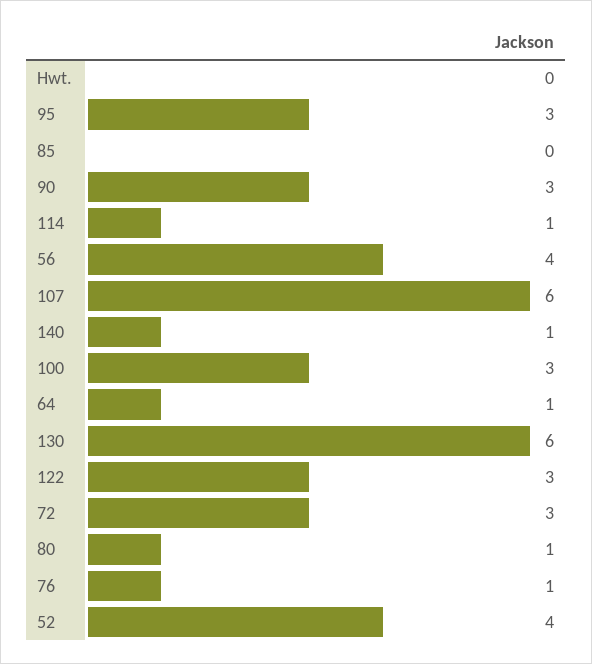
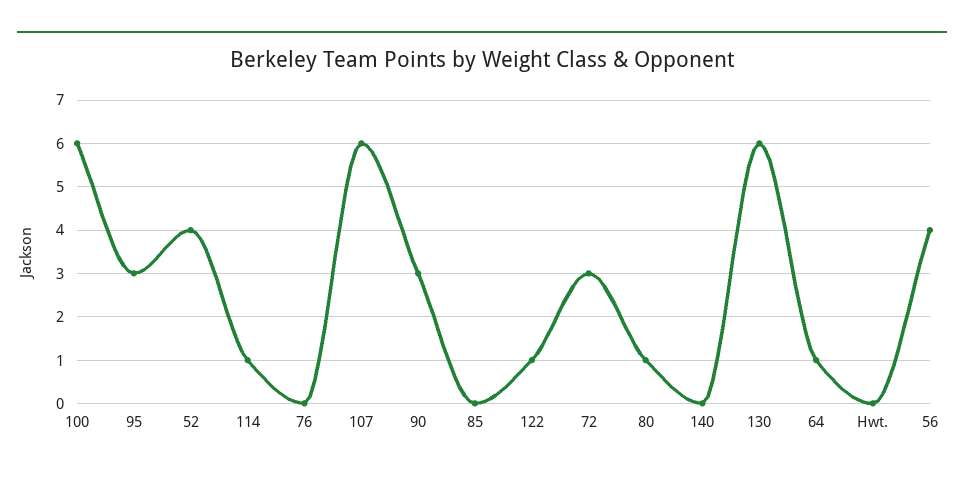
140: 1 -> 0
100: 3 -> 6
122: 3 -> 1
76: 1 -> 0

